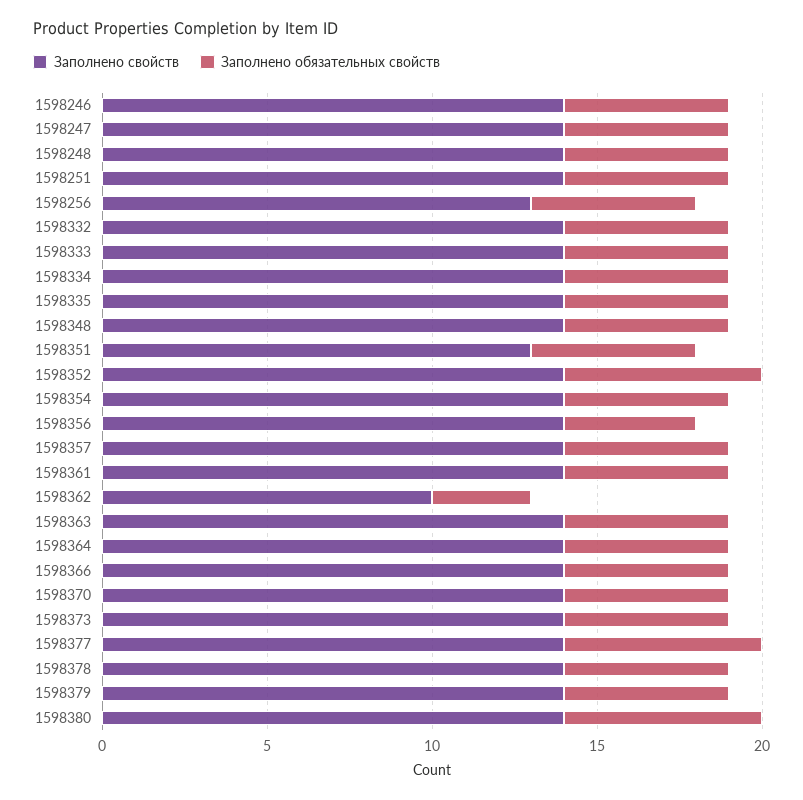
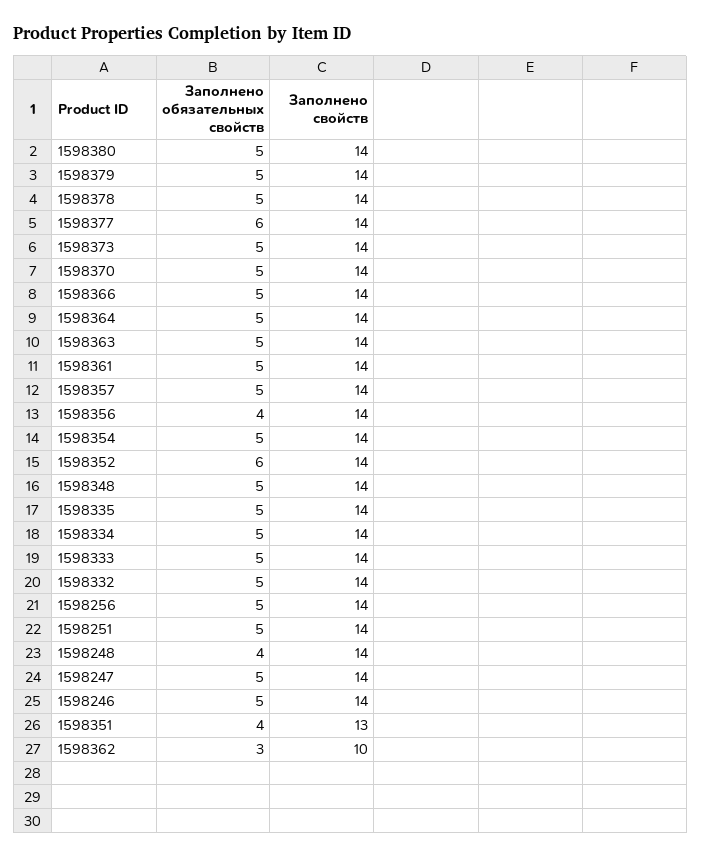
Заполнено обязательных свойств, 1598248: 5 -> 4
Заполнено свойств, 1598256: 13 -> 14
Заполнено обязательных свойств, 1598351: 5 -> 4
Заполнено обязательных свойств, 1598380: 6 -> 5

